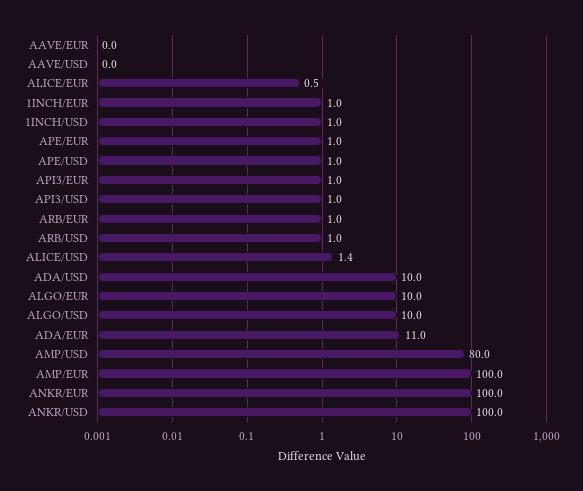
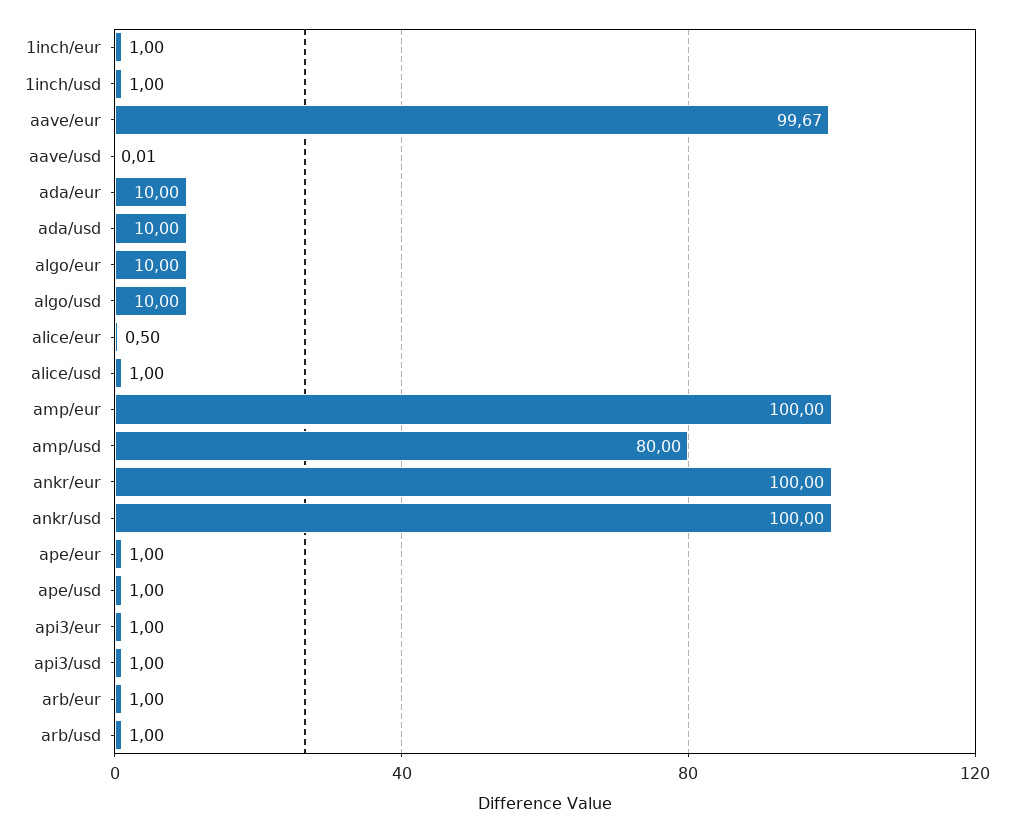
AAVE/EUR: 0 -> 99.67
ALICE/USD: 1.4 -> 1
ADA/EUR: 11 -> 10

